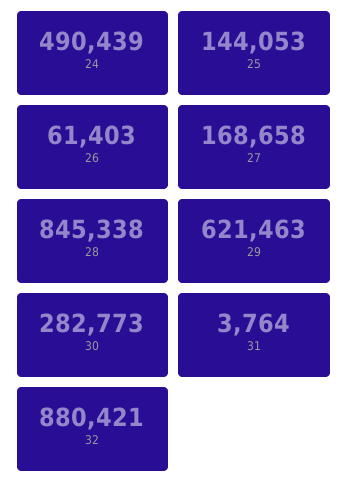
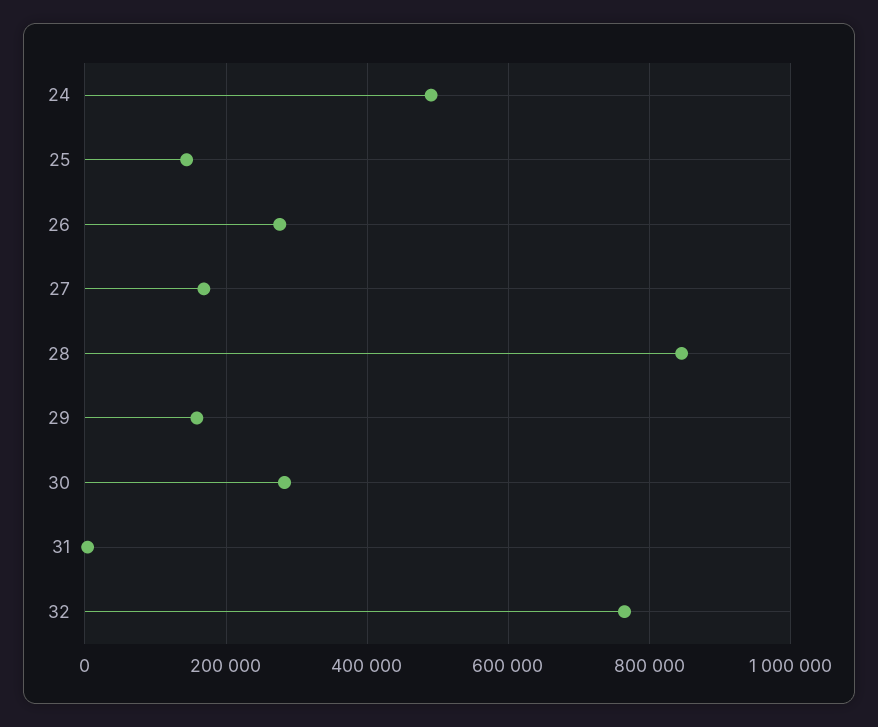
26: 61403 -> 280000
29: 621463 -> 160000
32: 880421 -> 760000

